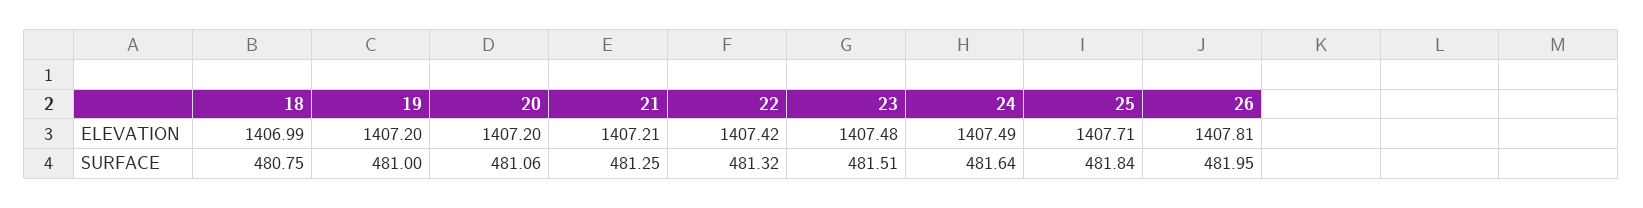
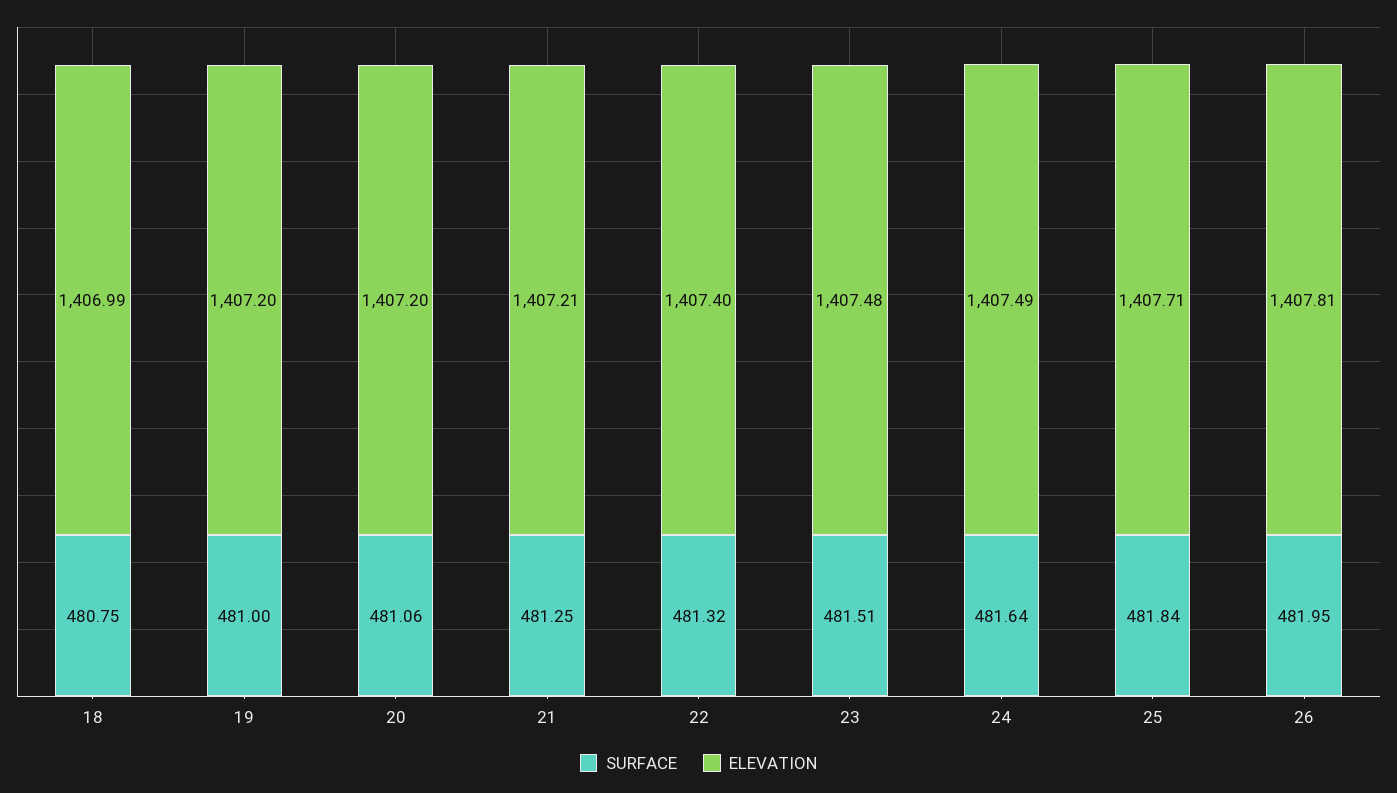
ELEVATION, 22: 1407.42 -> 1407.4

